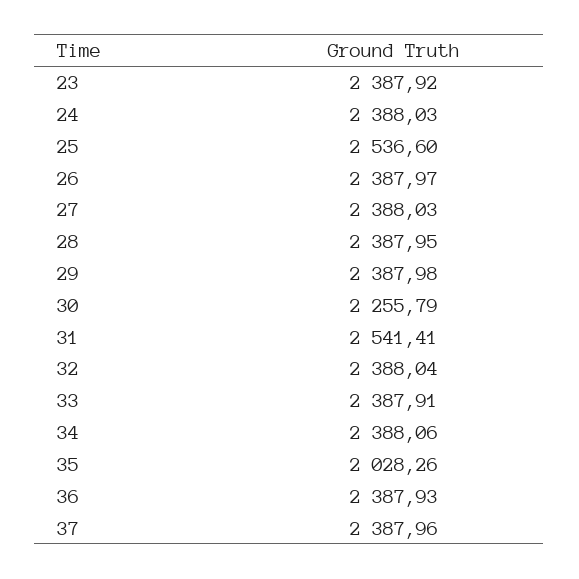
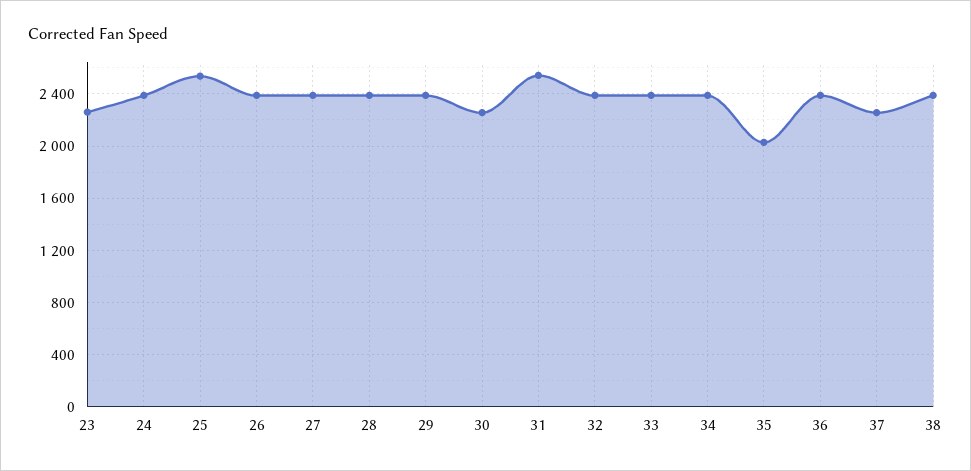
23: 2387.92 -> 2250
37: 2387.96 -> 2250
38: none -> 2400

